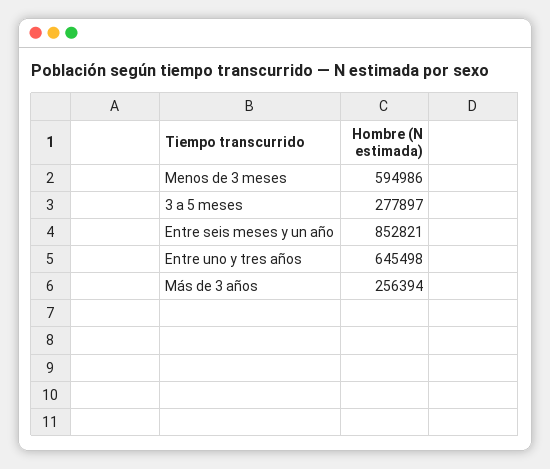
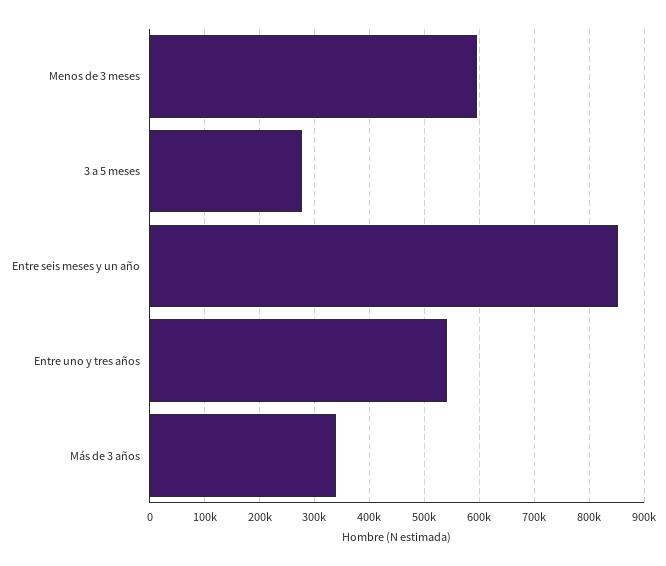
Entre uno y tres años: 645498 -> 540000
Más de 3 años: 256394 -> 340000

